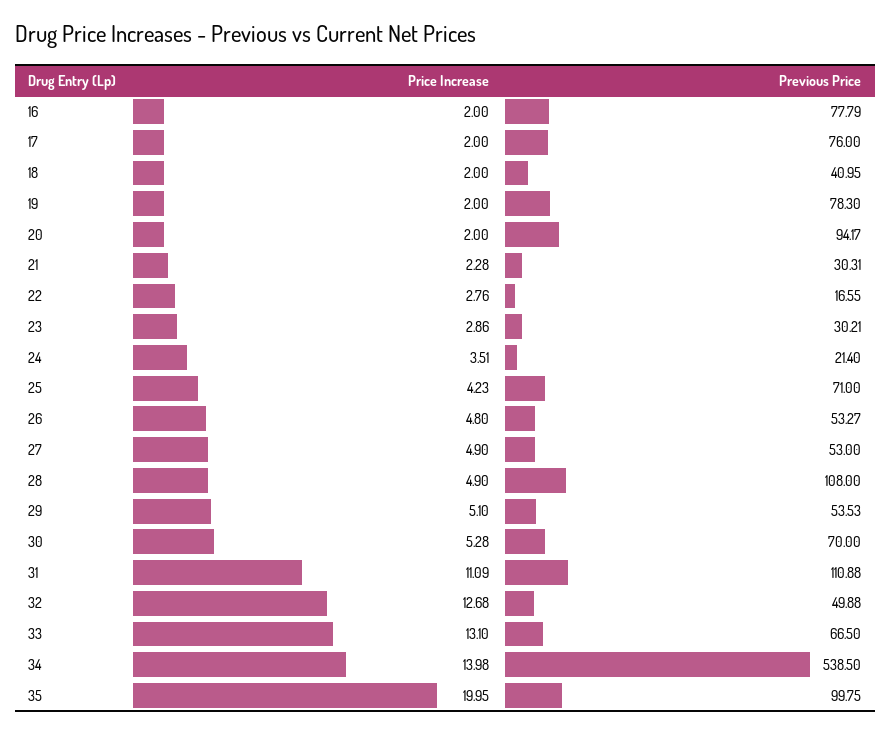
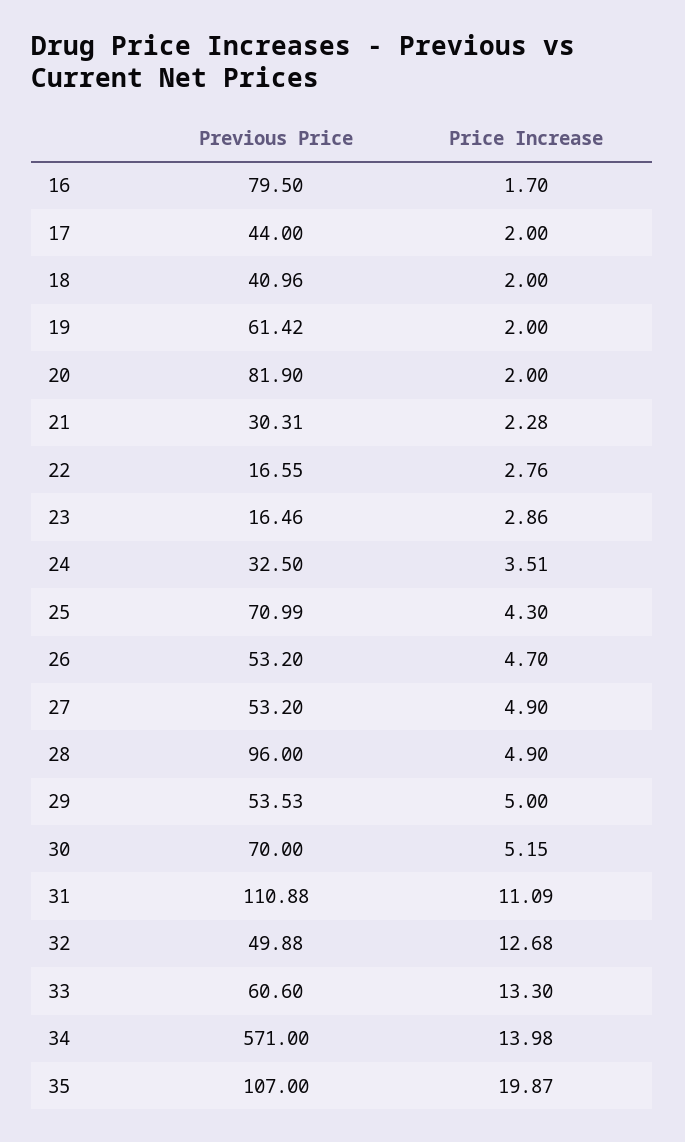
Price Increase, 16: 2 -> 1.7
Previous Price, 16: 77.79 -> 79.5
Previous Price, 17: 76 -> 44
Previous Price, 18: 40.95 -> 40.96
Previous Price, 19: 78.3 -> 61.42
Previous Price, 20: 94.17 -> 81.9
Previous Price, 23: 30.21 -> 16.46
Previous Price, 24: 21.4 -> 32.5
Price Increase, 25: 4.23 -> 4.3
Previous Price, 25: 71 -> 70.99
Price Increase, 26: 4.8 -> 4.7
Previous Price, 26: 53.27 -> 53.2
Previous Price, 27: 53 -> 53.2
Previous Price, 28: 108 -> 96
Price Increase, 29: 5.1 -> 5
Price Increase, 30: 5.28 -> 5.15
Price Increase, 33: 13.1 -> 13.3
Previous Price, 33: 66.5 -> 60.6
Previous Price, 34: 538.5 -> 571
Price Increase, 35: 19.95 -> 19.87
Previous Price, 35: 99.75 -> 107

